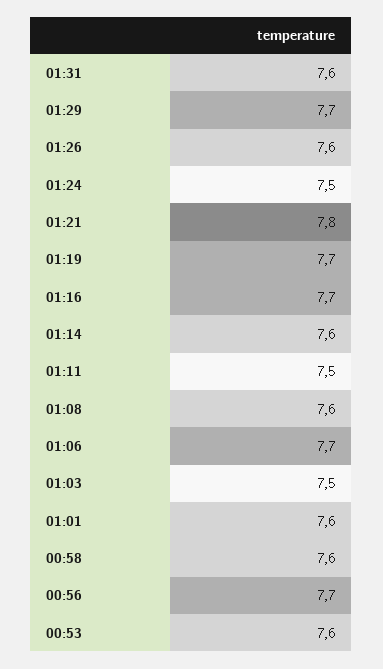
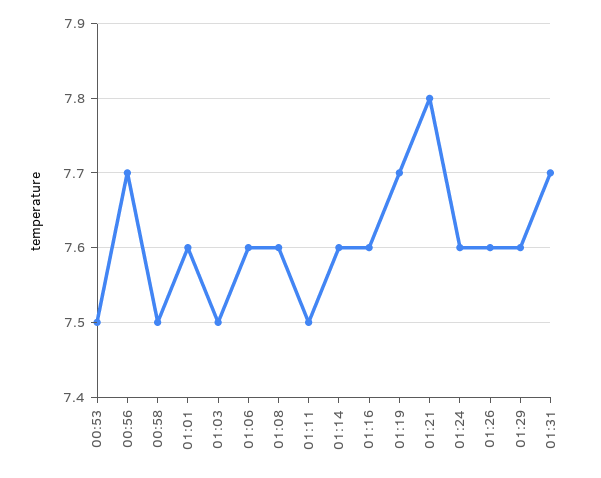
01:31: 7.6 -> 7.7
01:29: 7.7 -> 7.6
01:24: 7.5 -> 7.6
01:16: 7.7 -> 7.6
01:06: 7.7 -> 7.6
00:58: 7.6 -> 7.5
00:53: 7.6 -> 7.5

